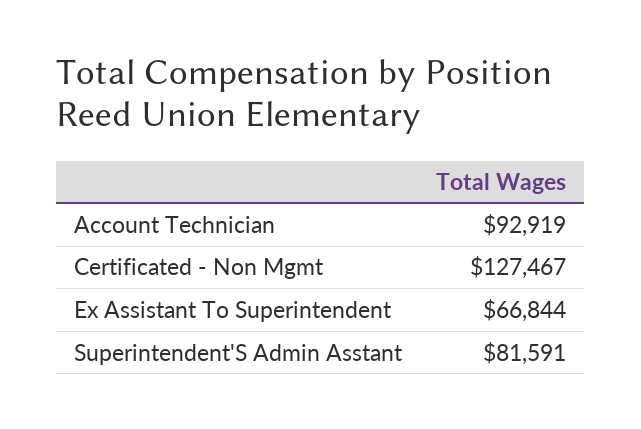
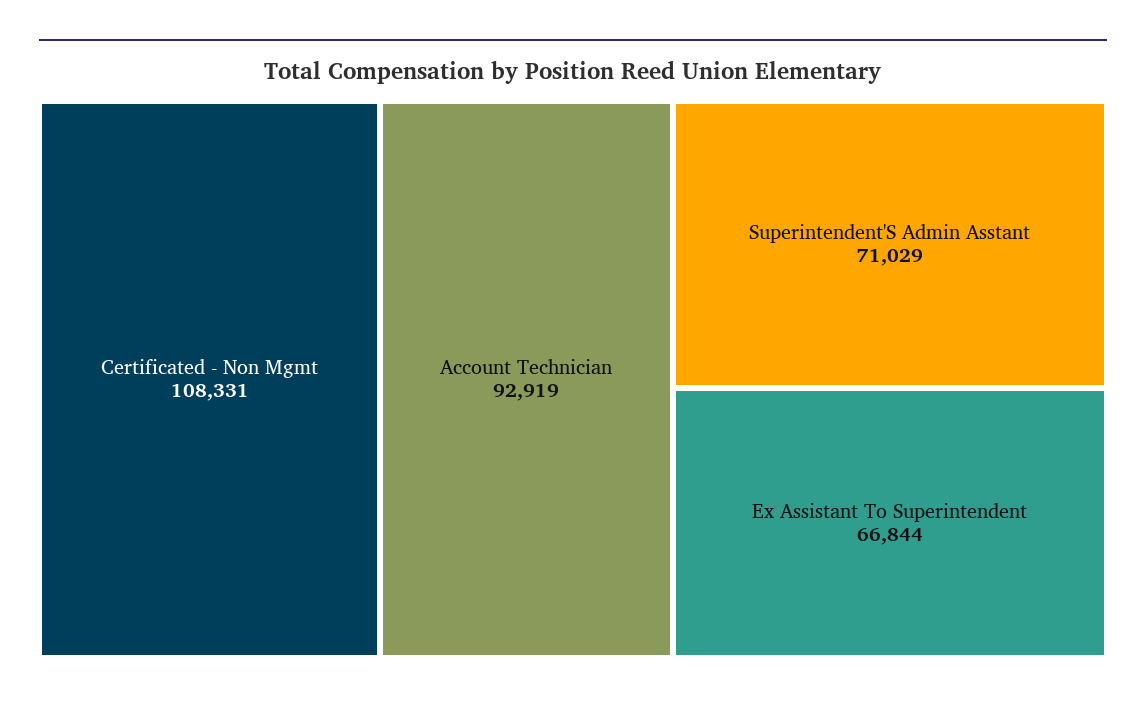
Certificated - Non Mgmt: 127467 -> 108331
Superintendent'S Admin Asstant: 81591 -> 71029

